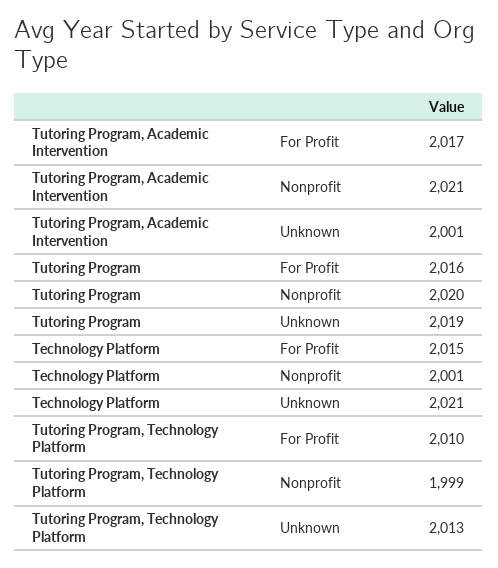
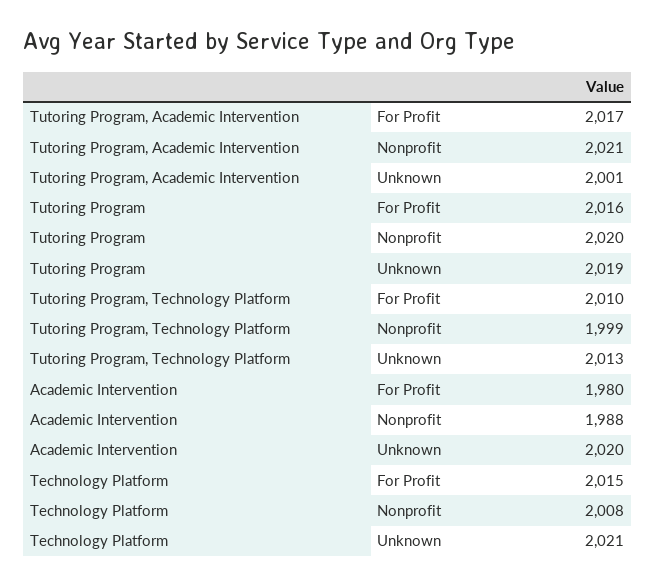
Technology Platform, Nonprofit: 2001 -> 2008
Academic Intervention, For Profit: none -> 1980
Academic Intervention, Nonprofit: none -> 1988
Academic Intervention, Unknown: none -> 2020

